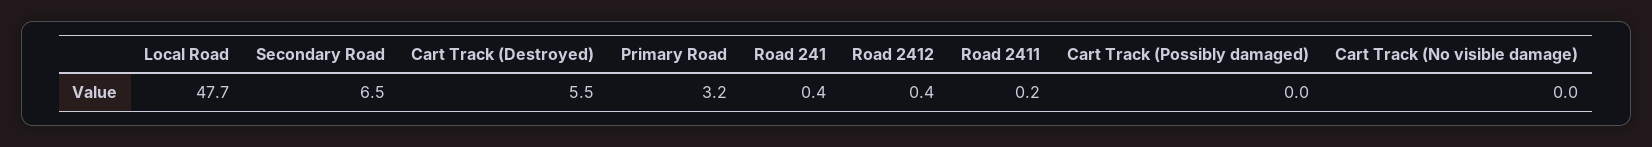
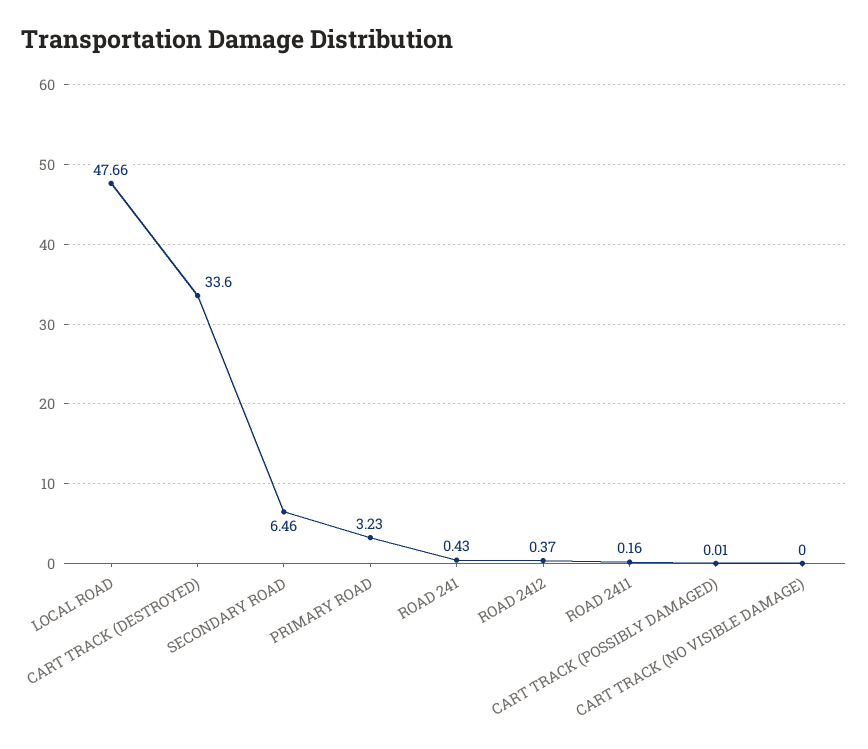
Cart Track (Destroyed): 5.5 -> 33.6

